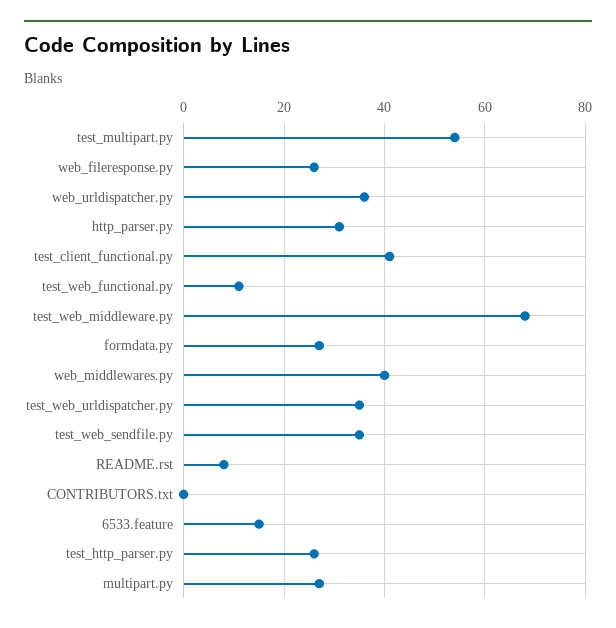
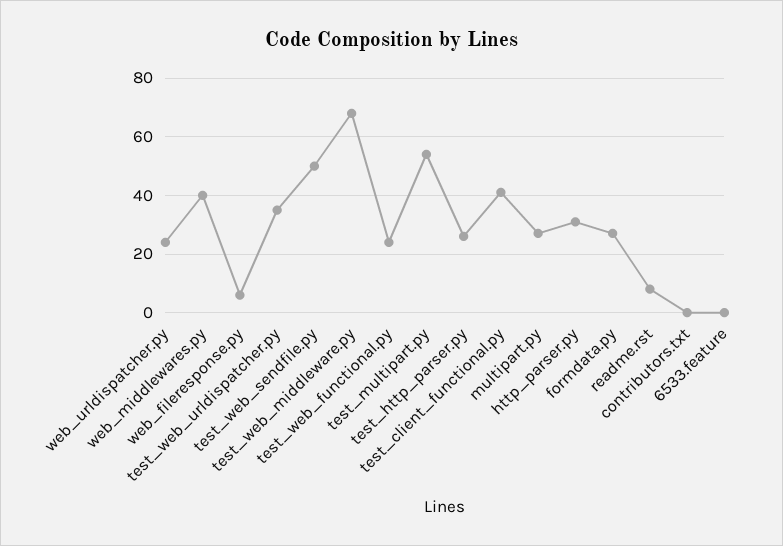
web_fileresponse.py: 25 -> 5
web_urldispatcher.py: 35 -> 25
test_web_functional.py: 10 -> 25
test_web_sendfile.py: 35 -> 50
6533.feature: 15 -> 0

